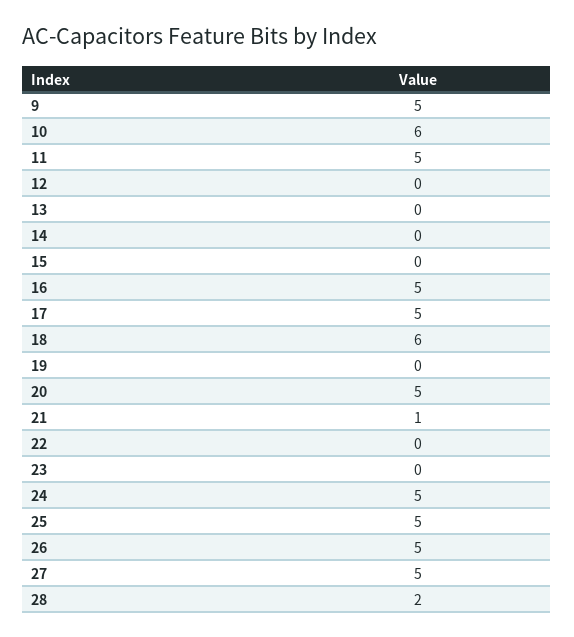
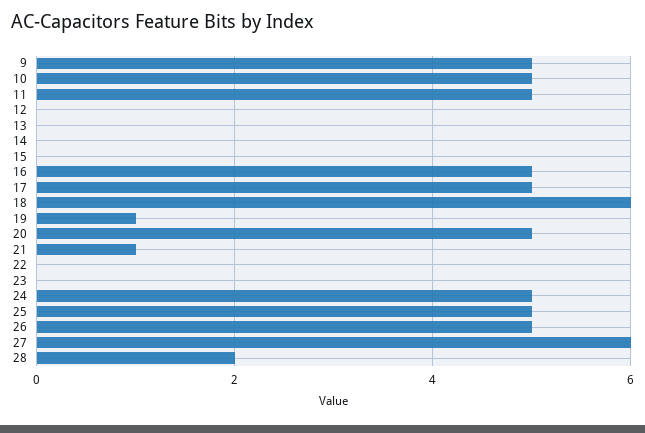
10: 6 -> 5
19: 0 -> 1
27: 5 -> 6

